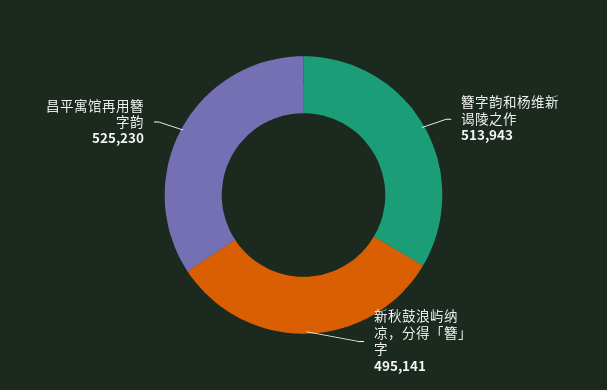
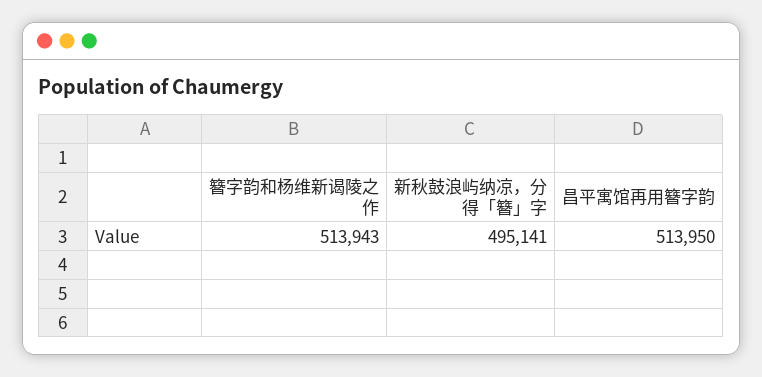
昌平寓馆再用簪字韵: 525230 -> 513950

